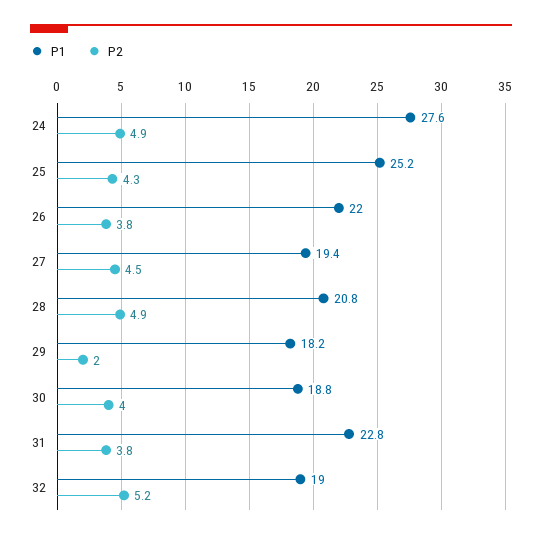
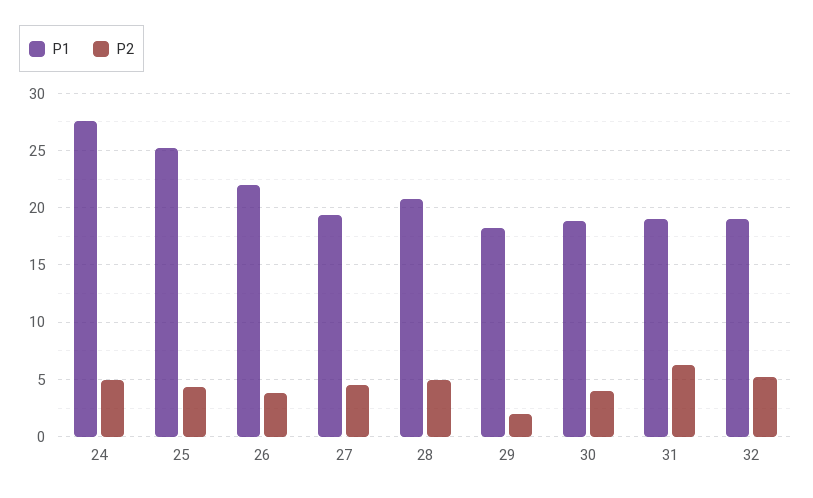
P1, 31: 22.8 -> 19
P2, 31: 3.8 -> 6

